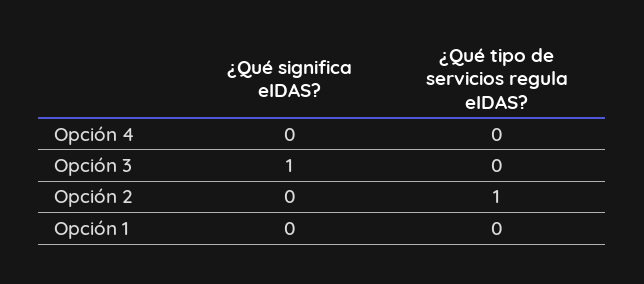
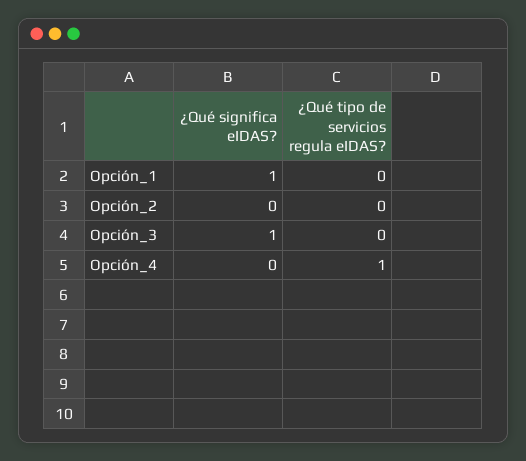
¿Qué tipo de servicios regula eIDAS?, Opción 4: 0 -> 1
¿Qué tipo de servicios regula eIDAS?, Opción 2: 1 -> 0
¿Qué significa eIDAS?, Opción 1: 0 -> 1

